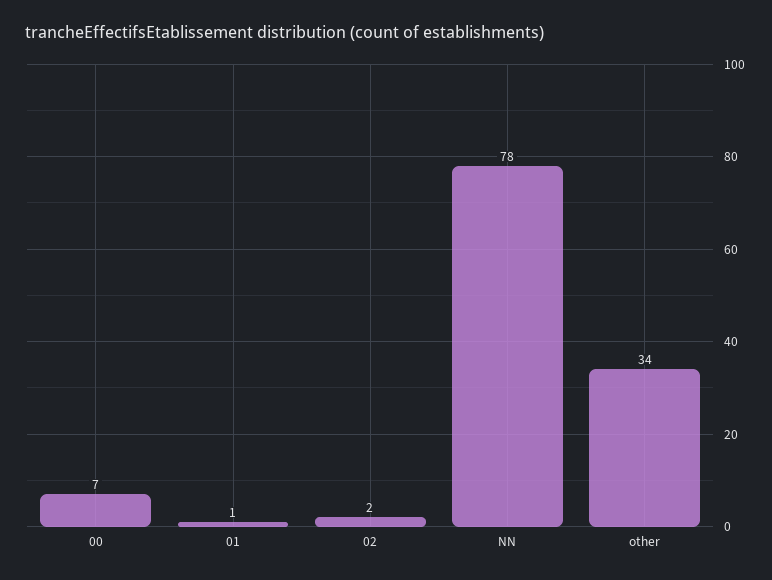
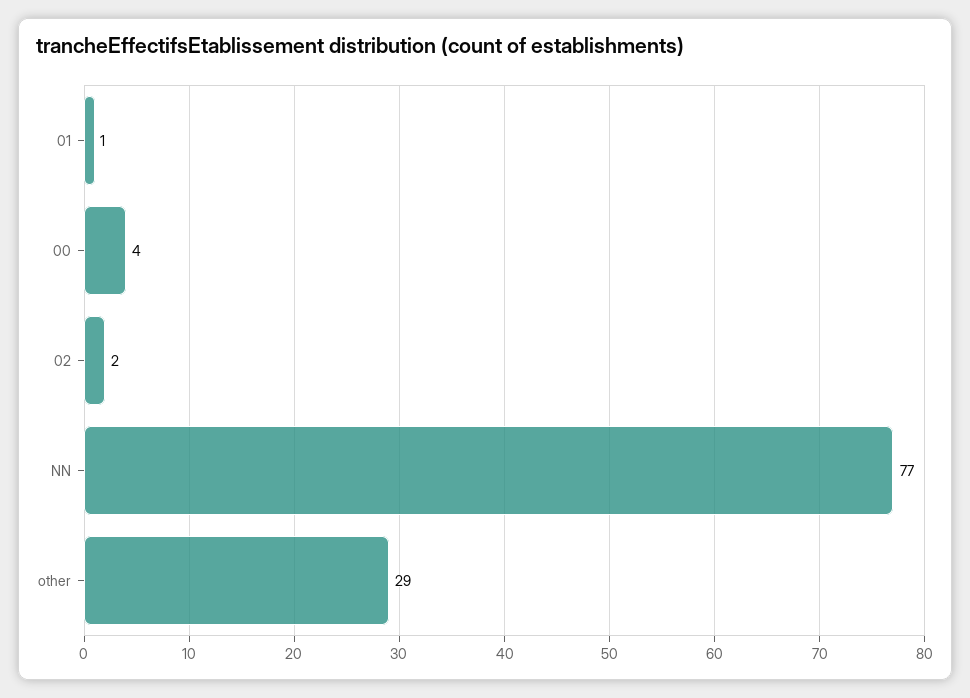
00: 7 -> 4
NN: 78 -> 77
other: 34 -> 29

